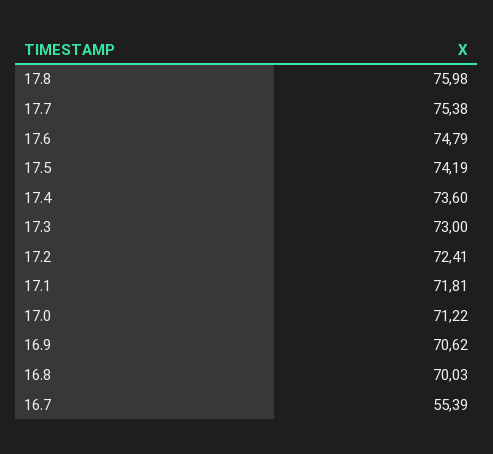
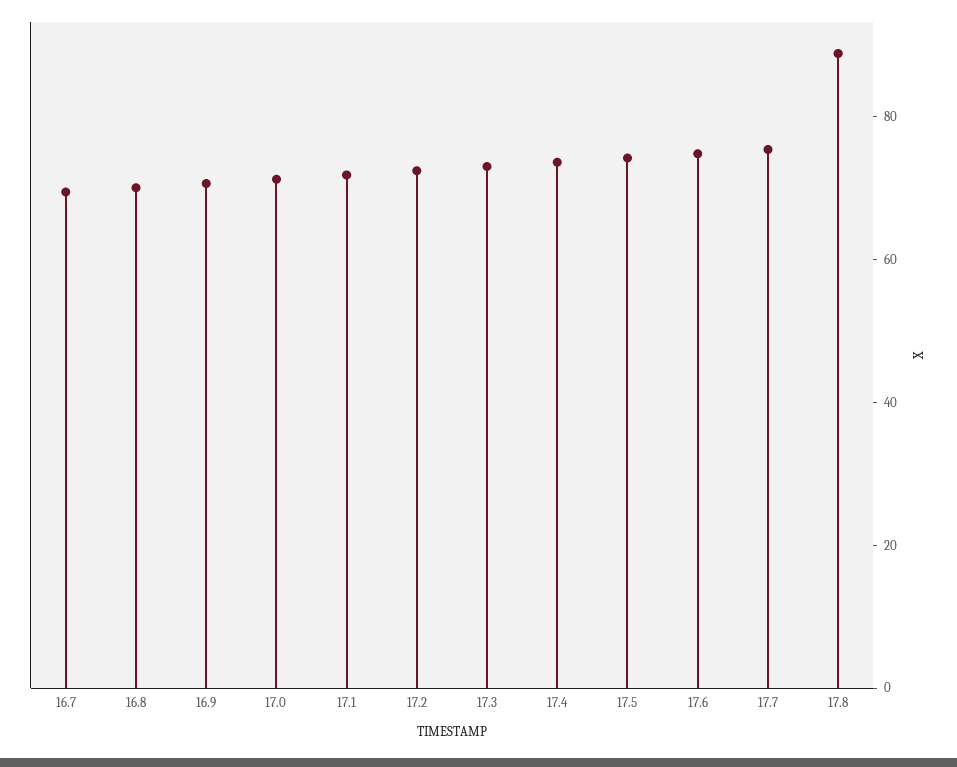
17.8: 75.98 -> 90
16.7: 55.39 -> 70

